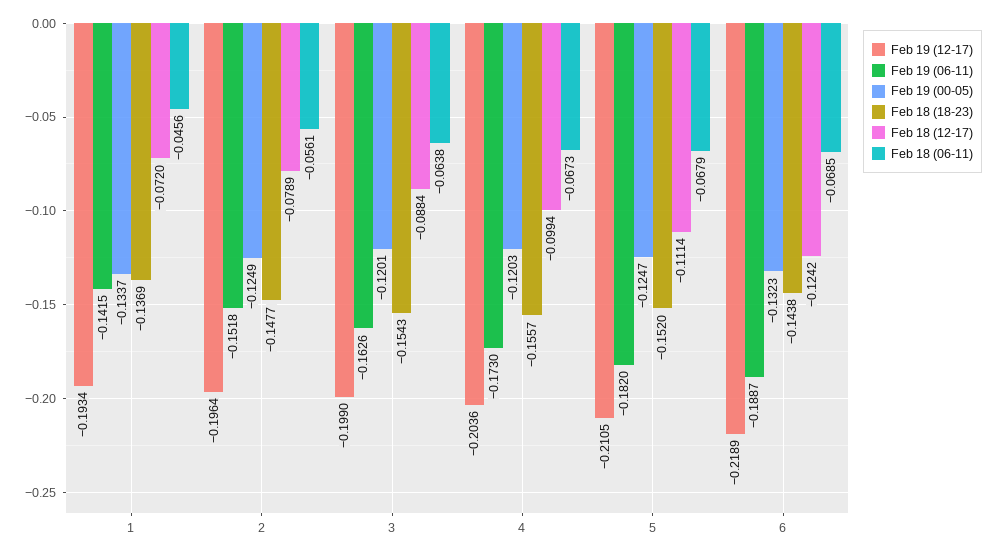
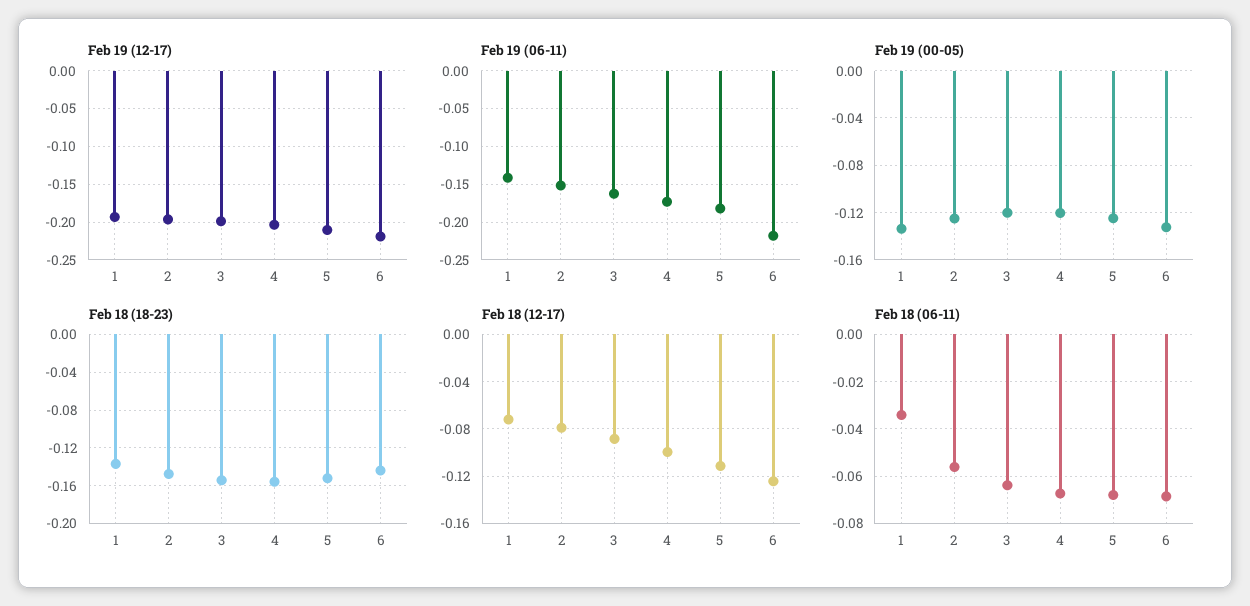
Feb 18 (06-11), 1: -0.0456 -> -0.035
Feb 19 (06-11), 6: -0.1887 -> -0.22

